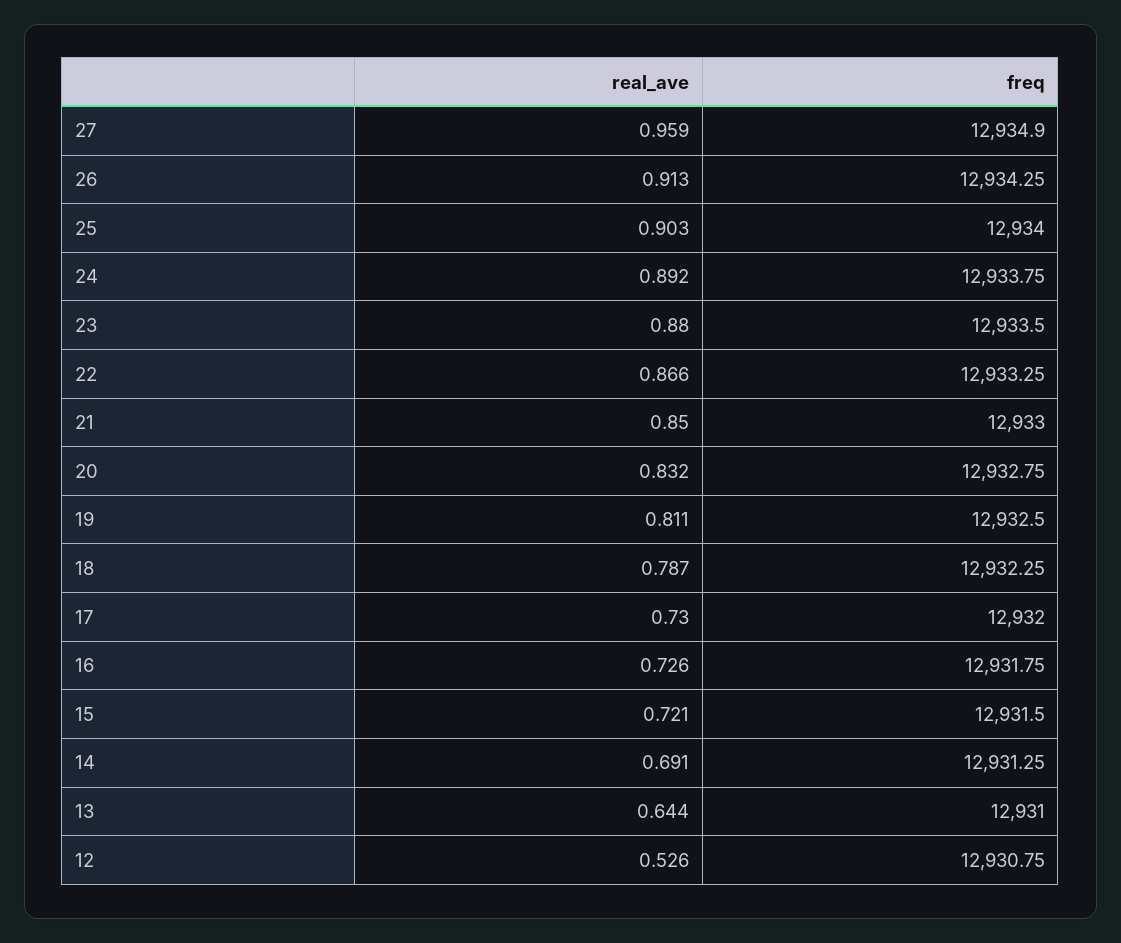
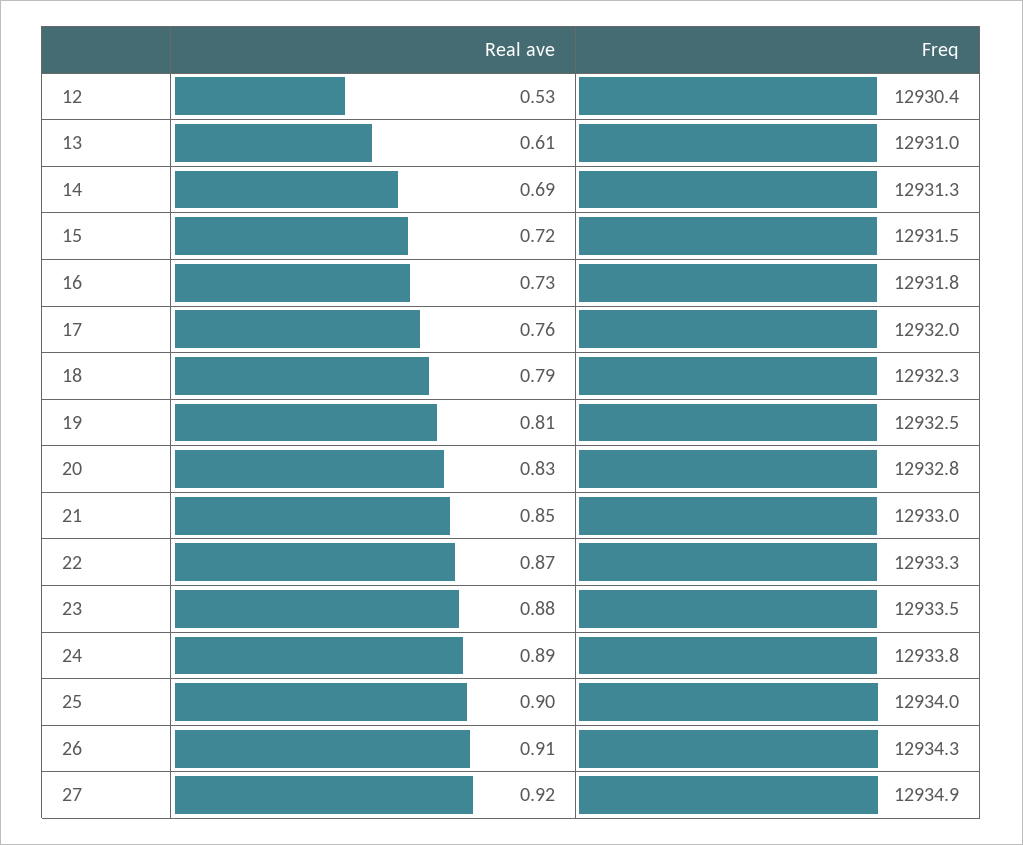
real_ave, 27: 0.959 -> 0.92
real_ave, 17: 0.73 -> 0.76
real_ave, 13: 0.644 -> 0.61
freq, 12: 12930.75 -> 12930.4

